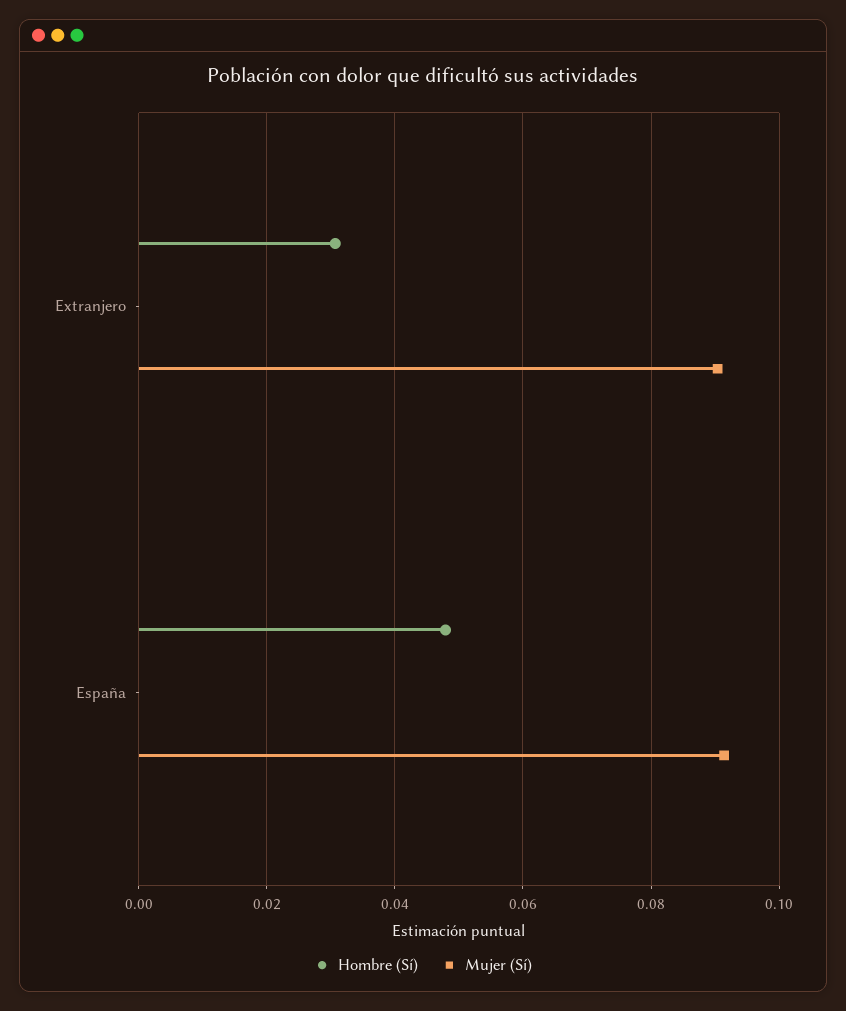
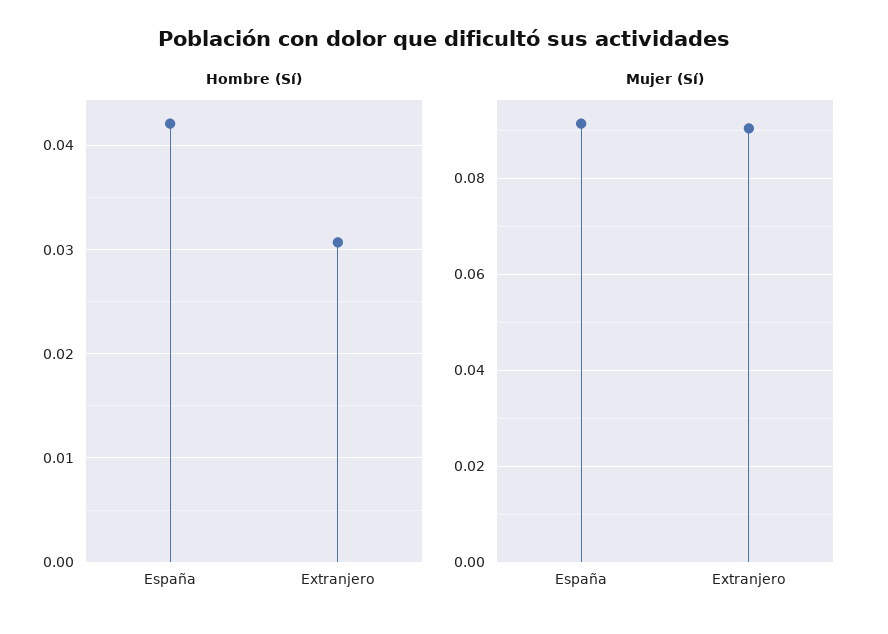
Hombre (Sí), España: 0.048 -> 0.042

